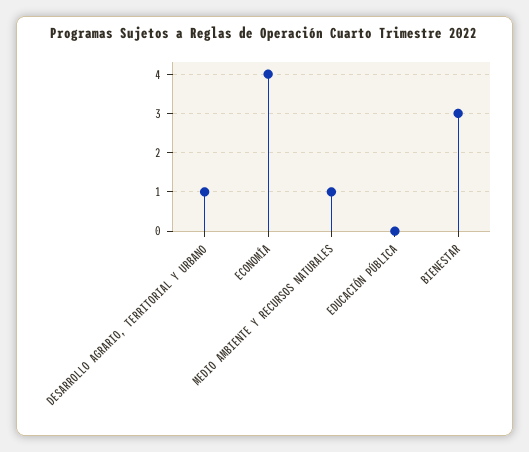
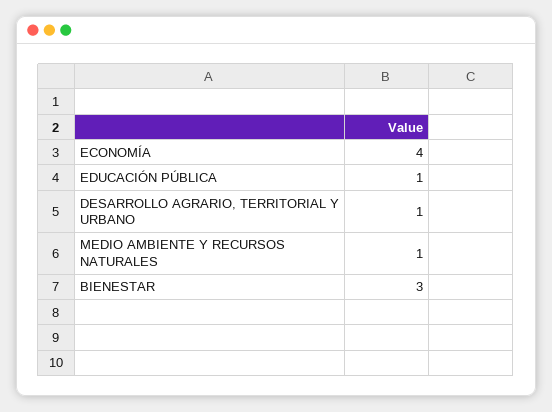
EDUCACIÓN PÚBLICA: 0 -> 1

